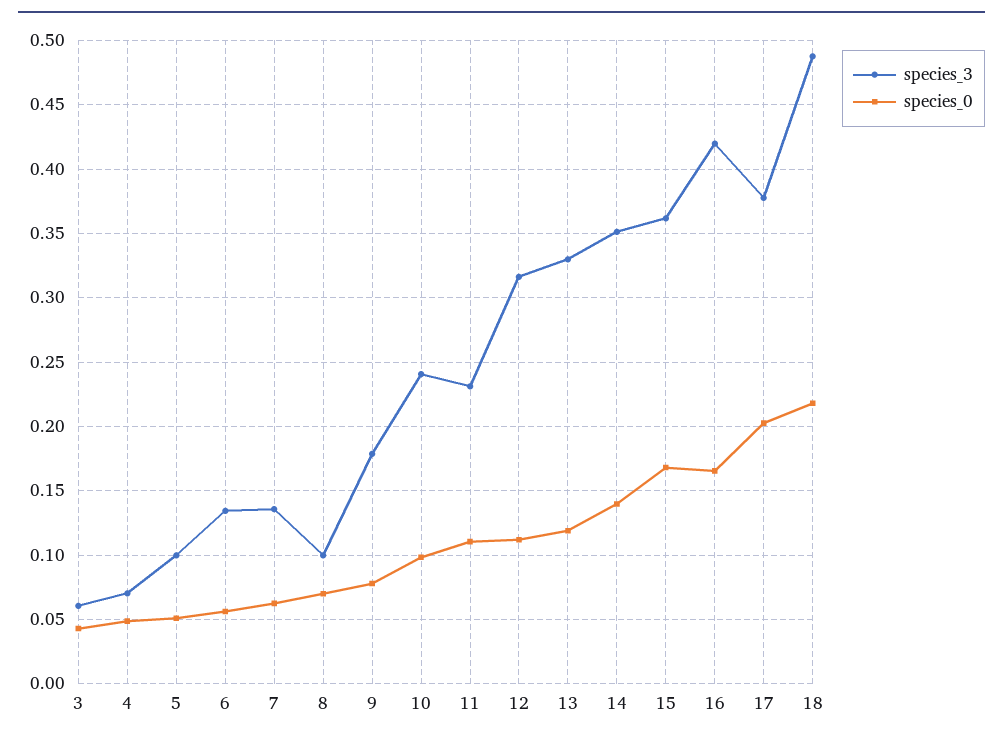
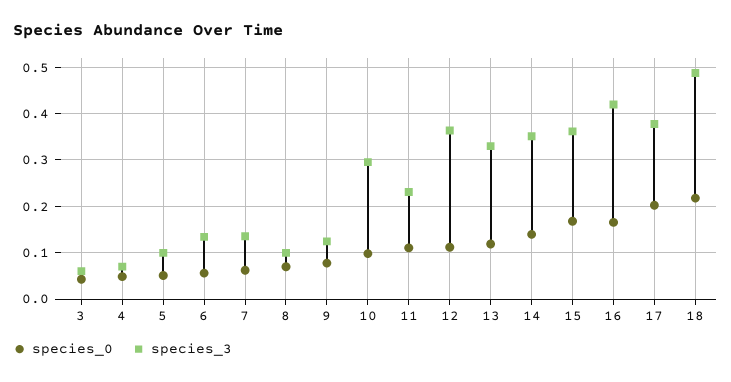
species_3, 9: 0.18 -> 0.12
species_3, 10: 0.24 -> 0.3
species_3, 12: 0.315 -> 0.36

